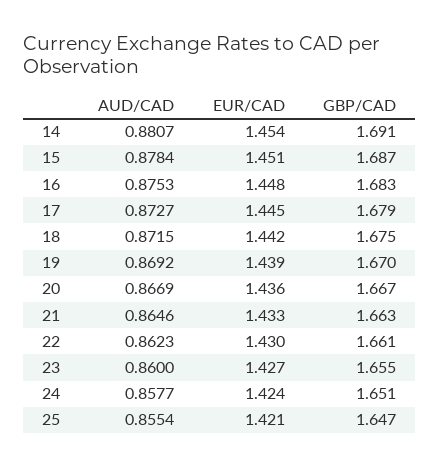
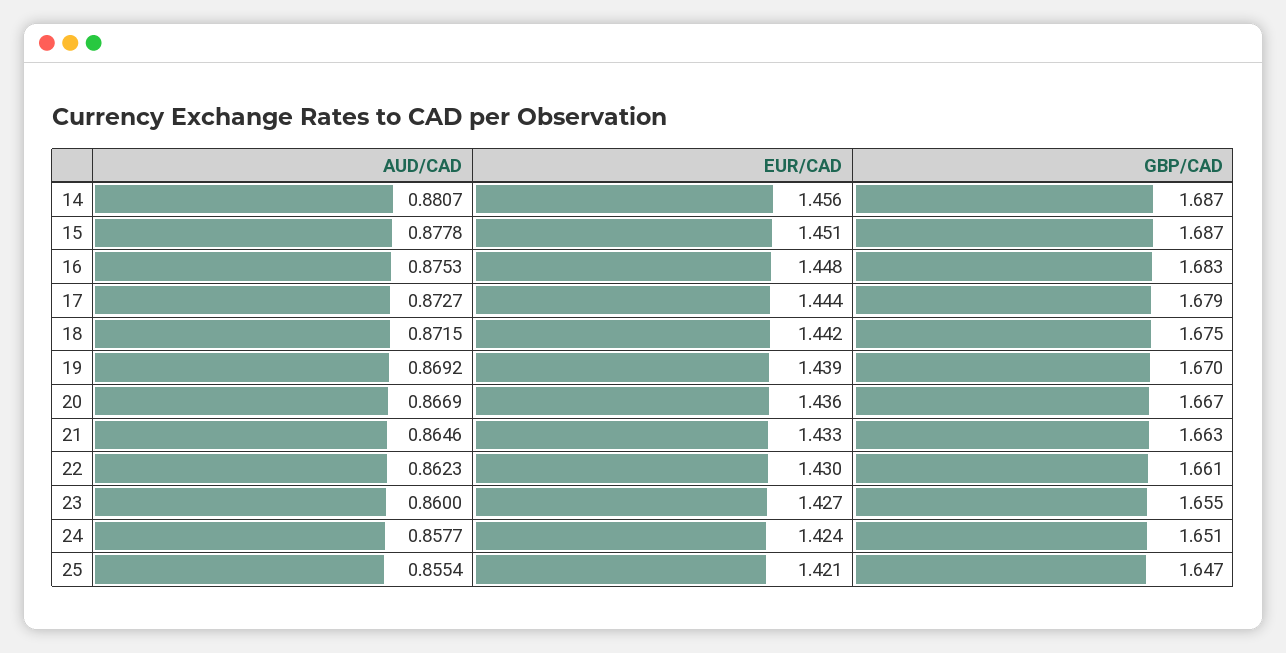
EUR/CAD, 14: 1.454 -> 1.456
GBP/CAD, 14: 1.691 -> 1.687
AUD/CAD, 15: 0.8784 -> 0.8778
EUR/CAD, 17: 1.445 -> 1.444

